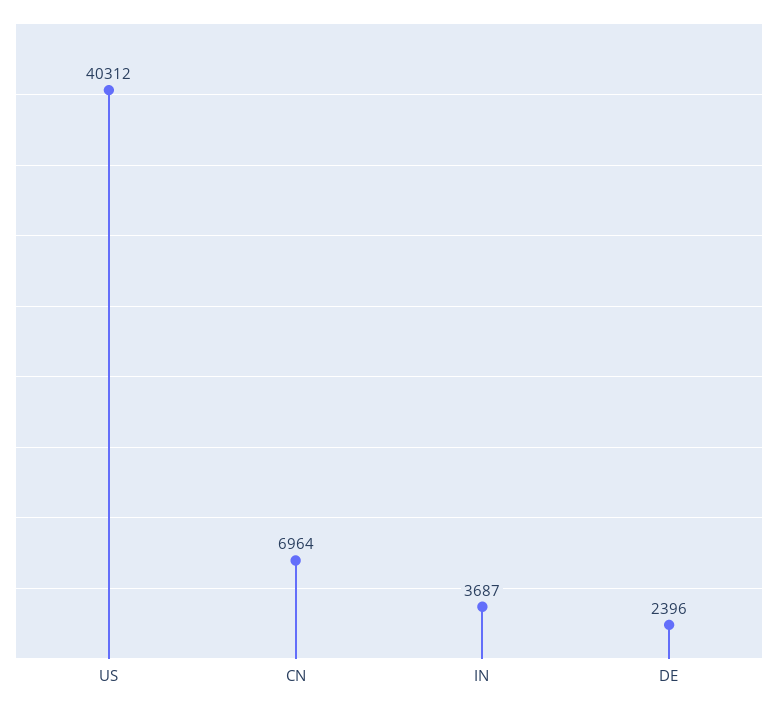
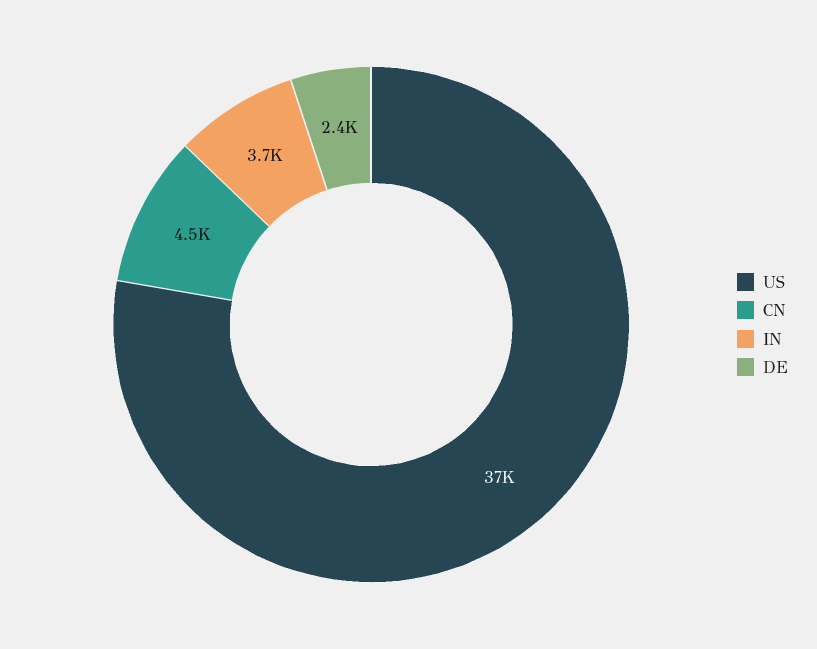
US: 40312 -> 37000
CN: 6964 -> 4500

